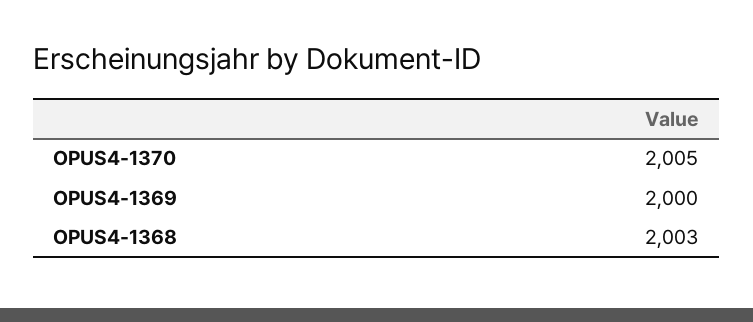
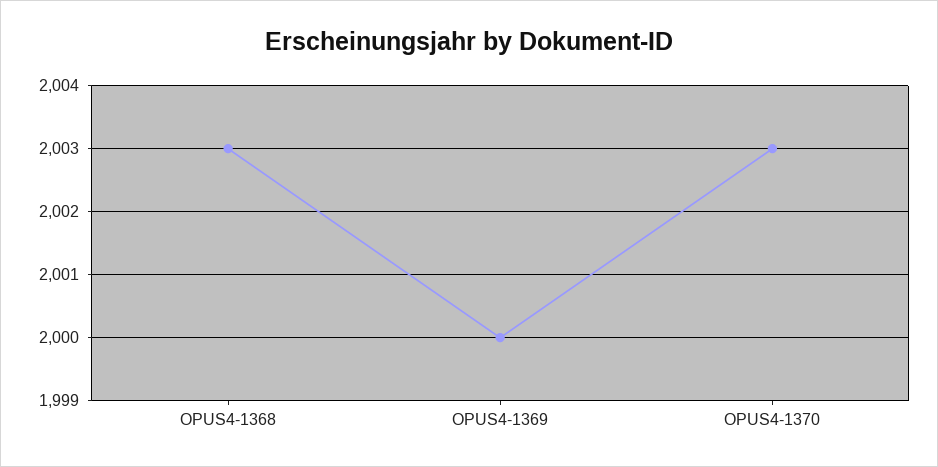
OPUS4-1370: 2005 -> 2003

